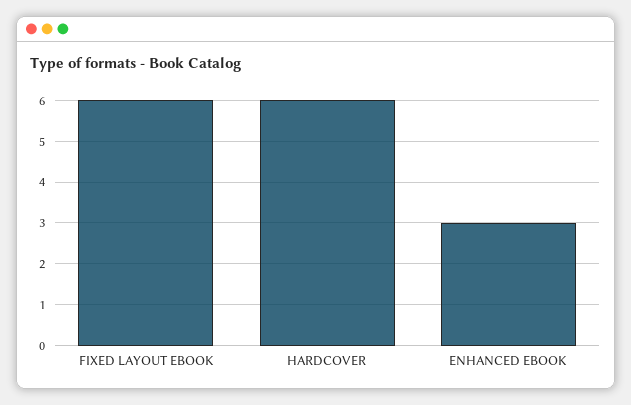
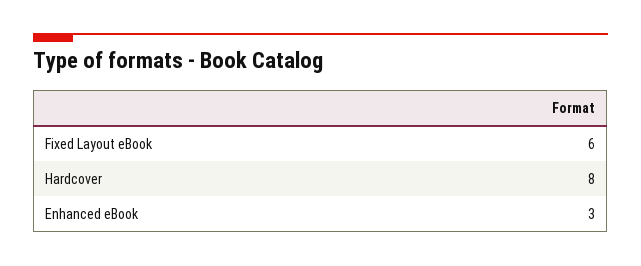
HARDCOVER: 6 -> 8

